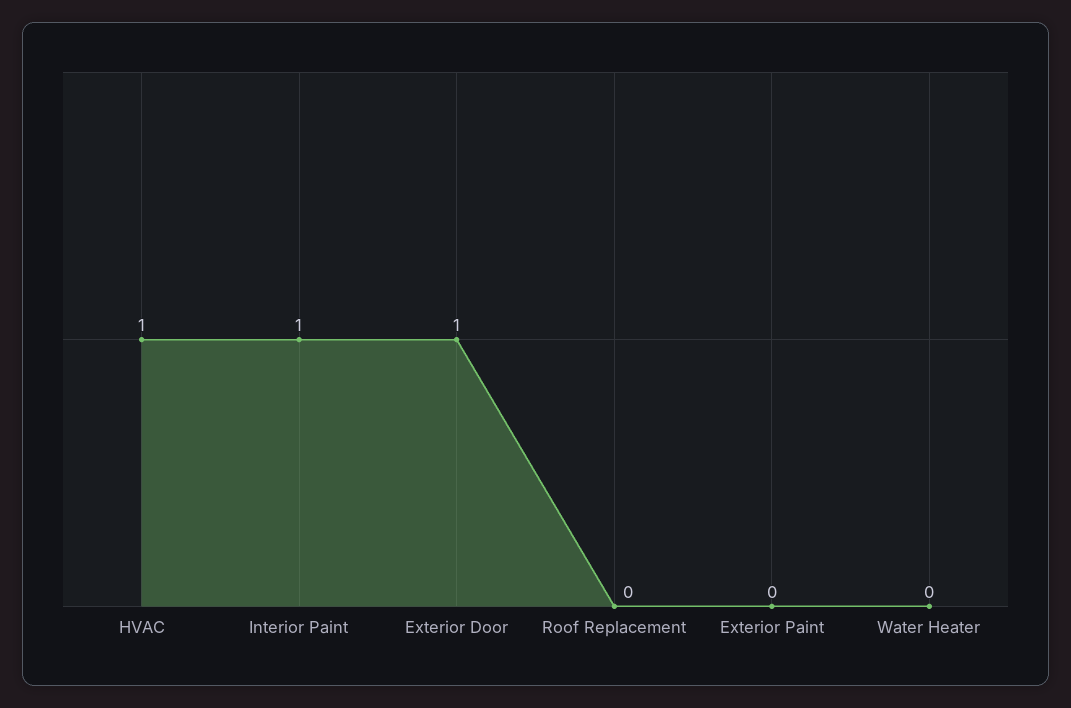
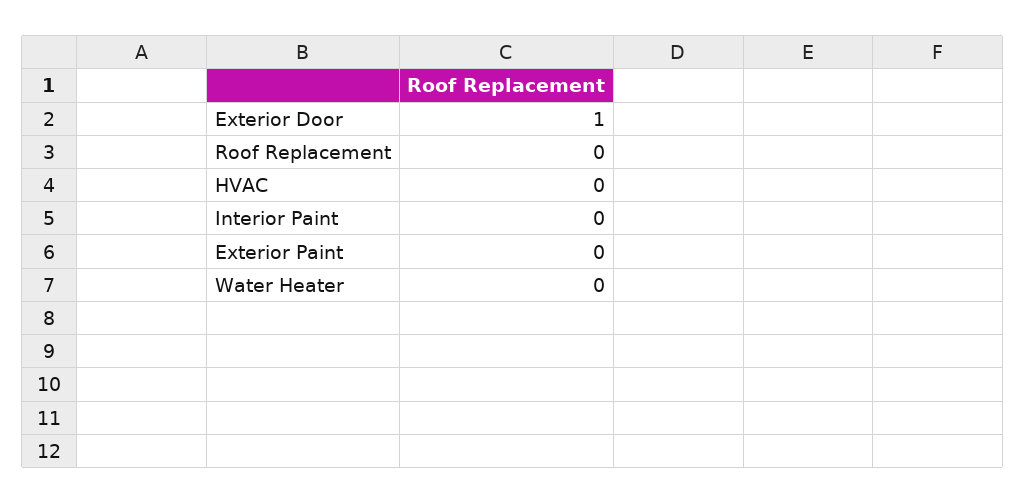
HVAC: 1 -> 0
Interior Paint: 1 -> 0

